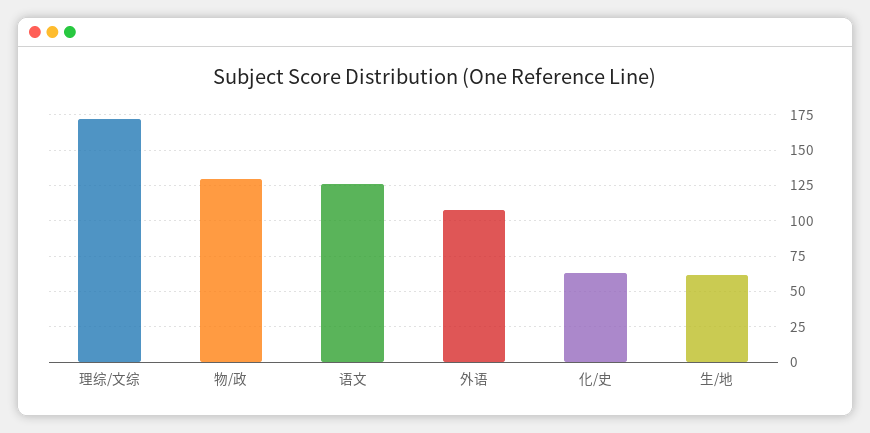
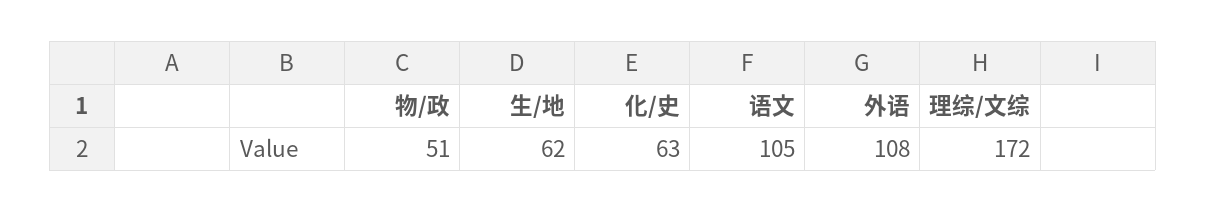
物/政: 130 -> 51
语文: 125 -> 105

